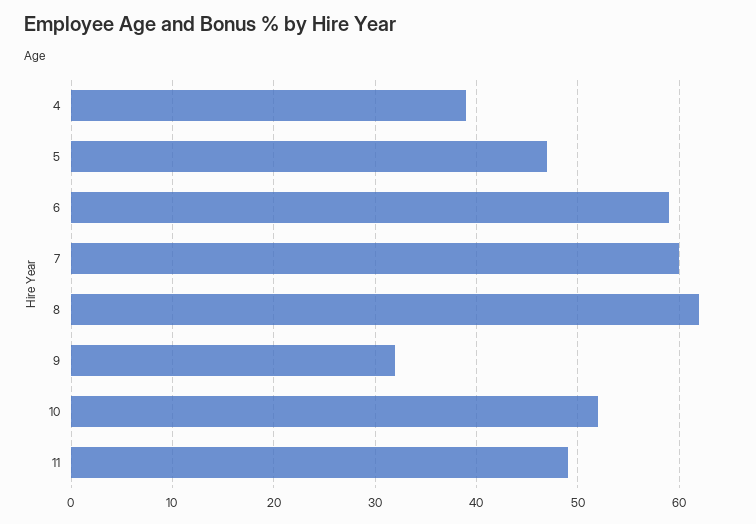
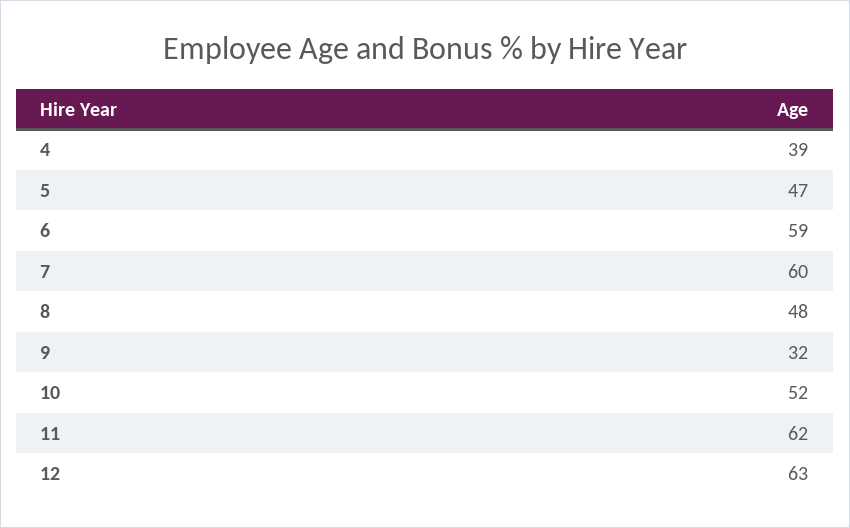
8: 62 -> 48
11: 49 -> 62
12: none -> 63

